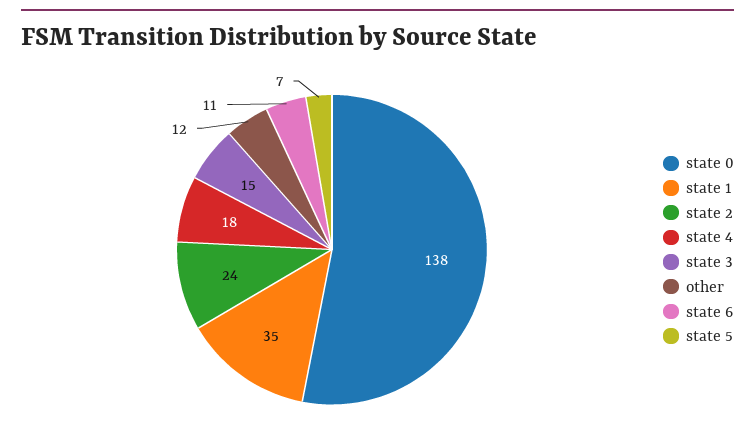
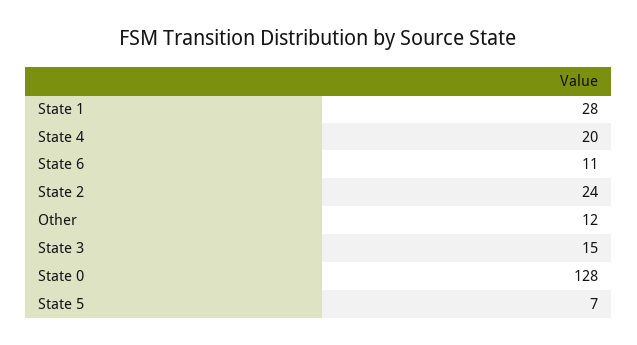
state 0: 138 -> 128
state 1: 35 -> 28
state 4: 18 -> 20

